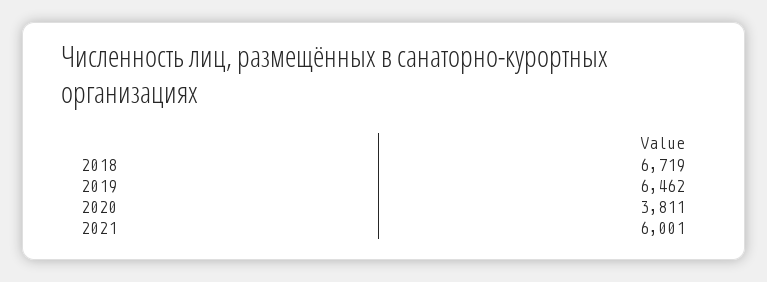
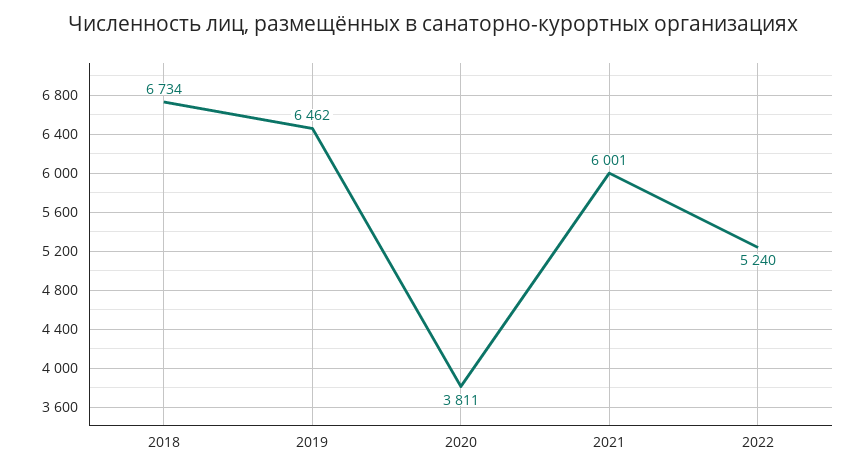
2018: 6719 -> 6734
2022: none -> 5240

